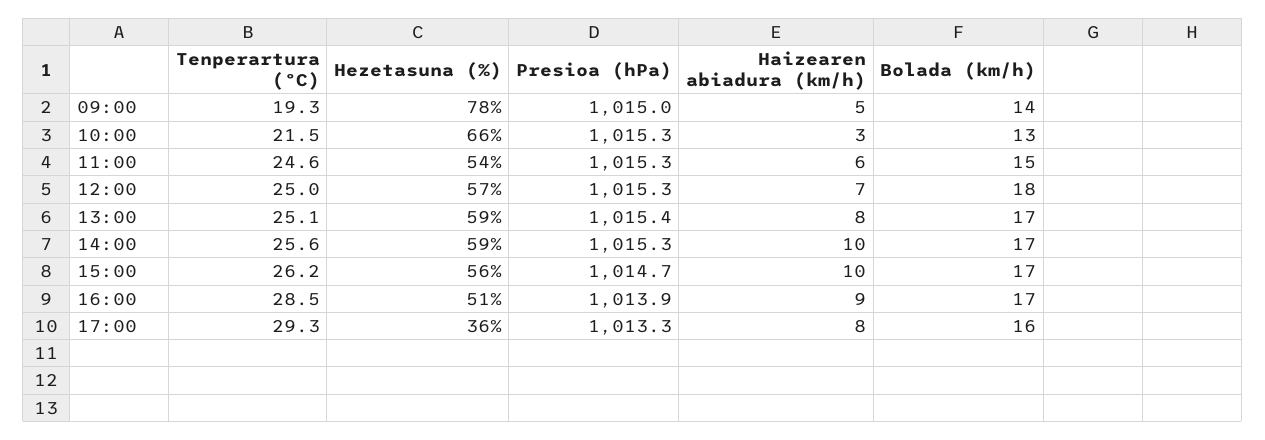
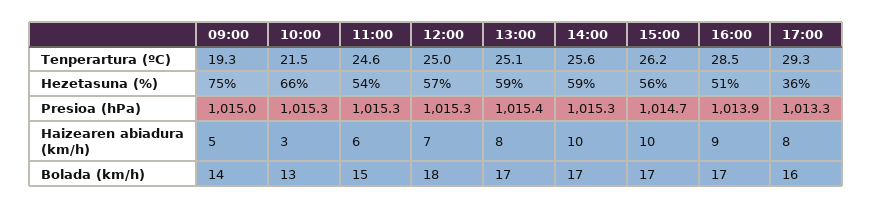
Hezetasuna (%), 09:00: 78 -> 75

